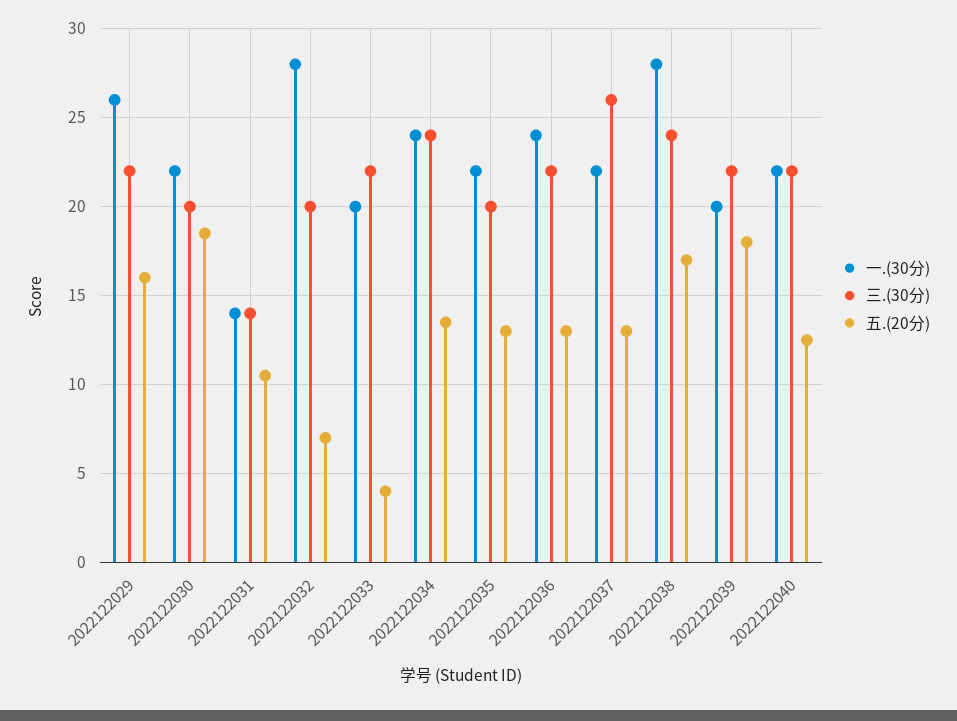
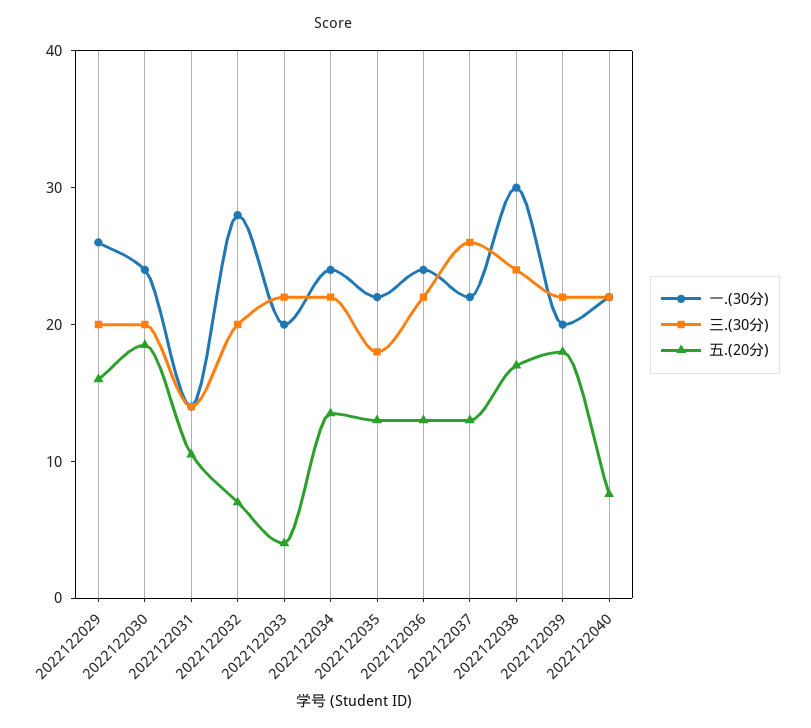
三.(30分), 2022122029: 22 -> 20
一.(30分), 2022122030: 22 -> 24
三.(30分), 2022122034: 24 -> 22
三.(30分), 2022122035: 20 -> 18
一.(30分), 2022122038: 28 -> 30
五.(20分), 2022122040: 12.5 -> 8

